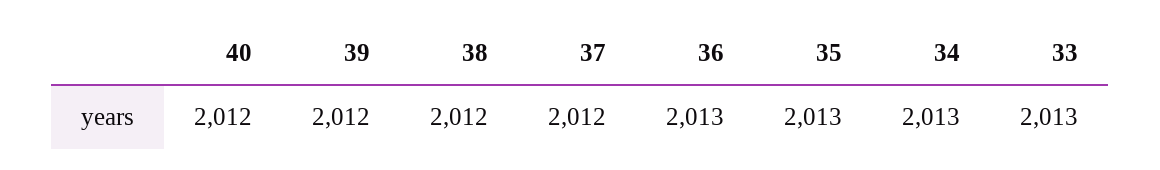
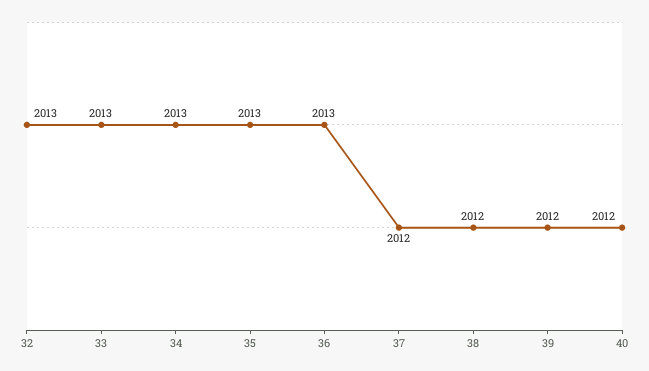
32: none -> 2013

